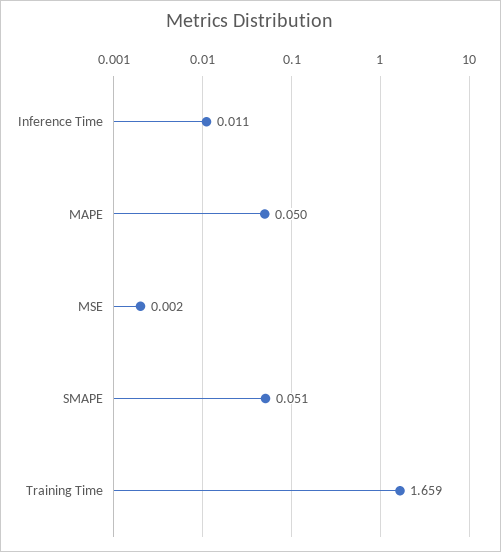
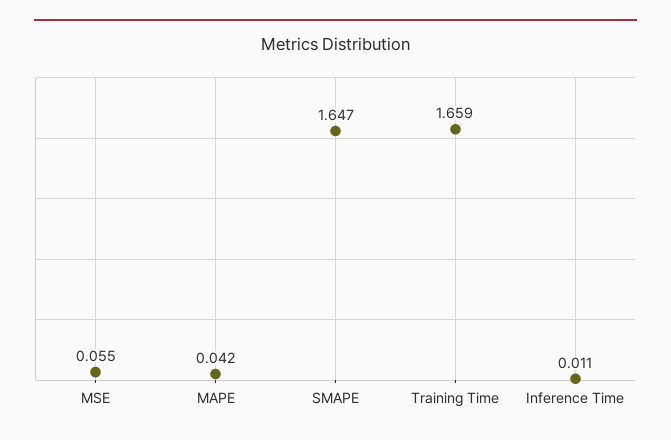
MAPE: 0.05 -> 0.042
MSE: 0.002 -> 0.055
SMAPE: 0.051 -> 1.647

